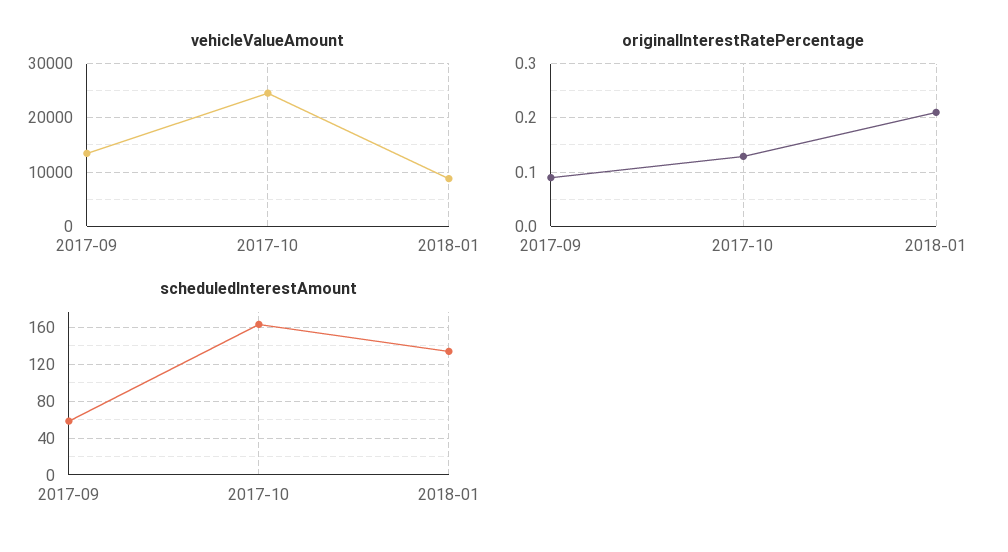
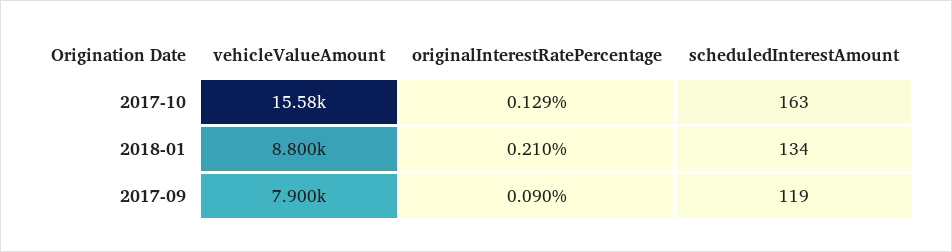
vehicleValueAmount, 2017-09: 14000 -> 7900
vehicleValueAmount, 2017-10: 24000 -> 15580
scheduledInterestAmount, 2017-09: 60 -> 119

